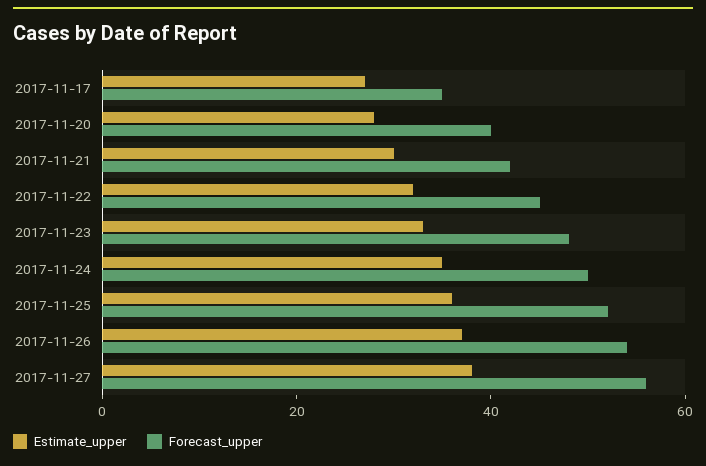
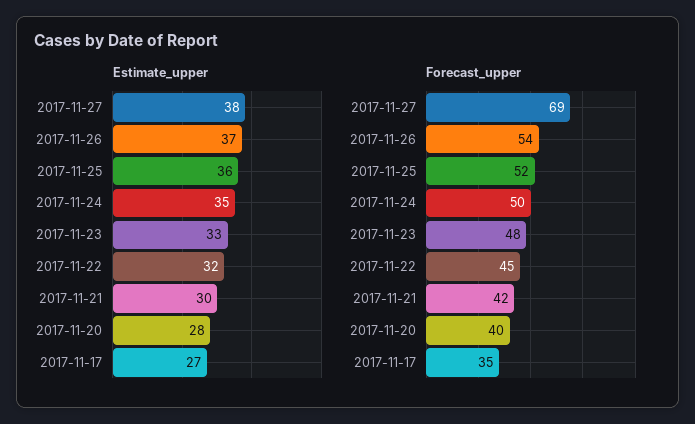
Forecast_upper, 2017-11-27: 55 -> 69

